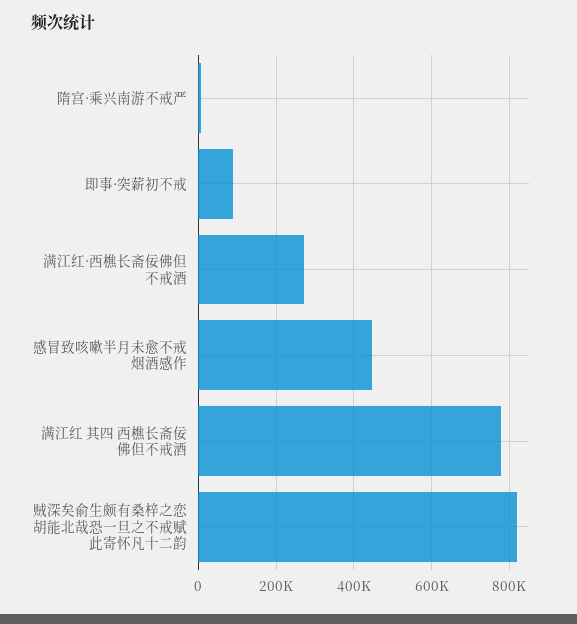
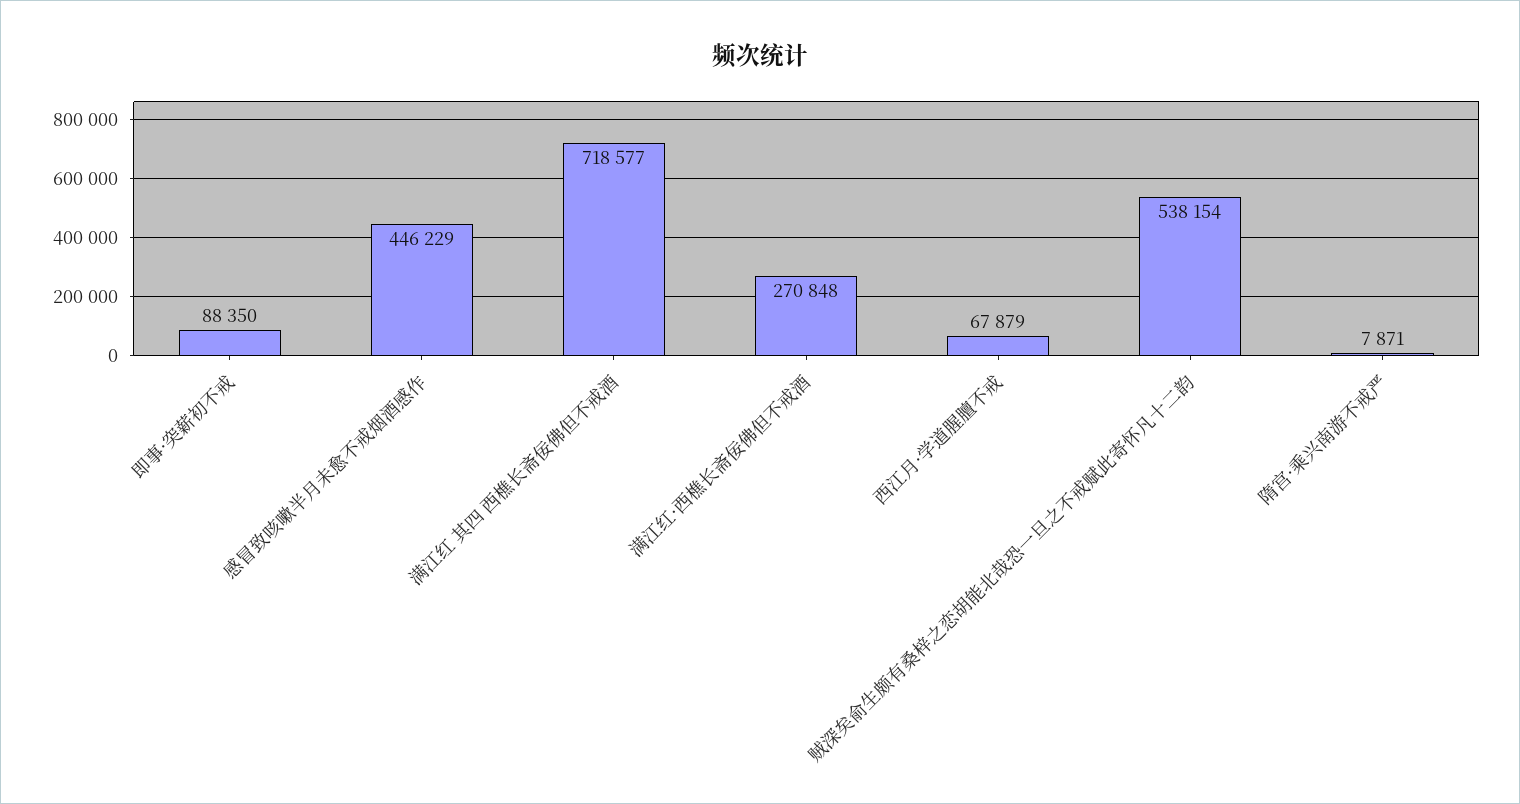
满江红 其四 西樵长斋佞佛但不戒酒: 780000 -> 718577
贼深矣俞生颇有桑梓之恋胡能北哉恐一旦之不戒赋此寄怀凡十二韵: 820000 -> 538154
西江月·学道腥膻不戒: none -> 67879

